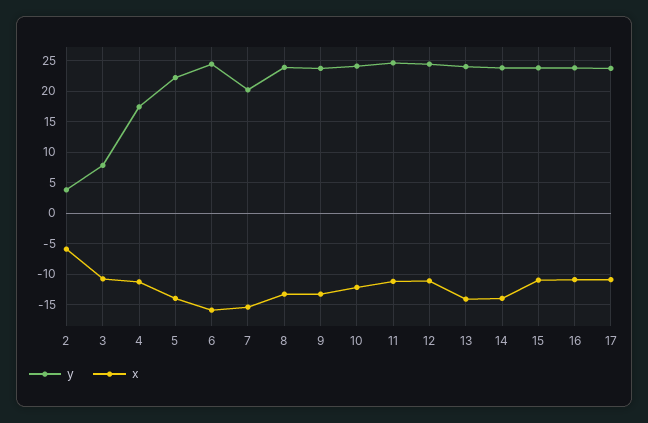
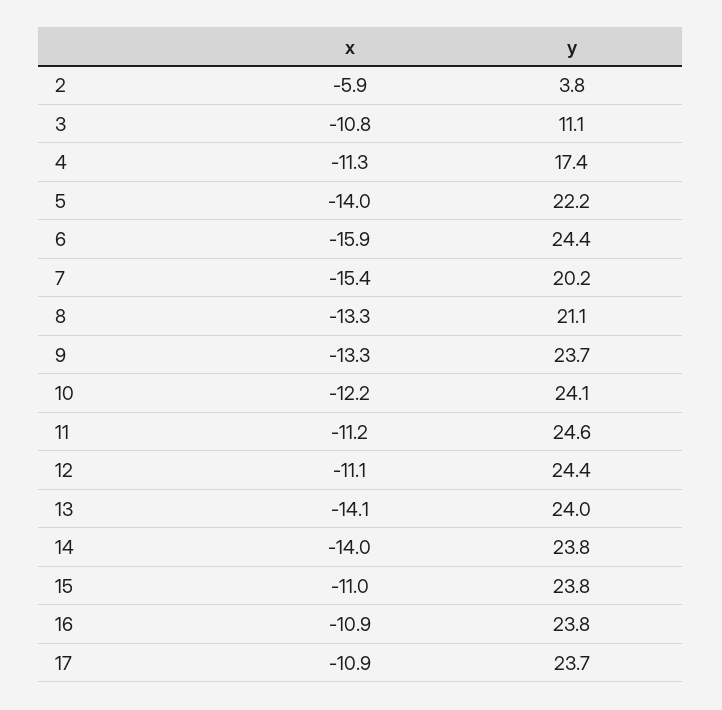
y, 3: 8 -> 11.1
y, 8: 24 -> 21.1

